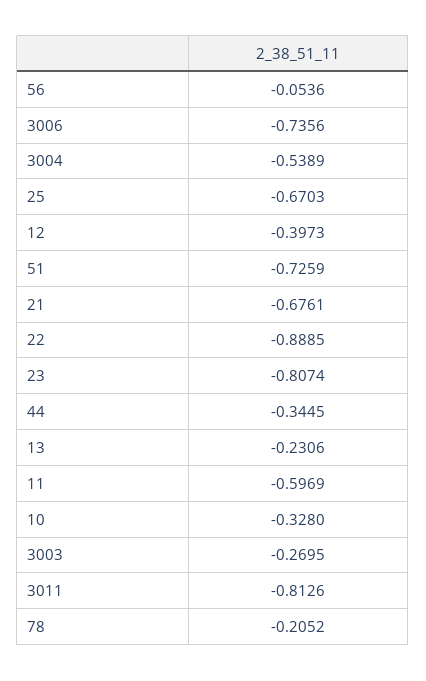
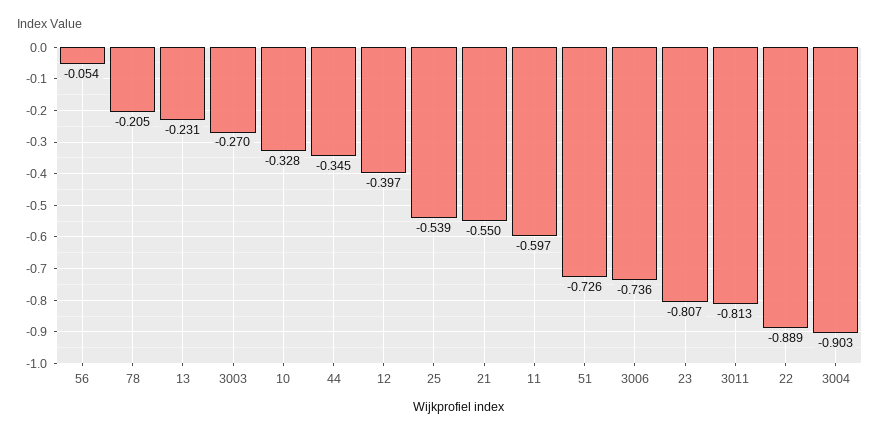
3004: -0.5389 -> -0.903
25: -0.6703 -> -0.539
21: -0.6761 -> -0.55

